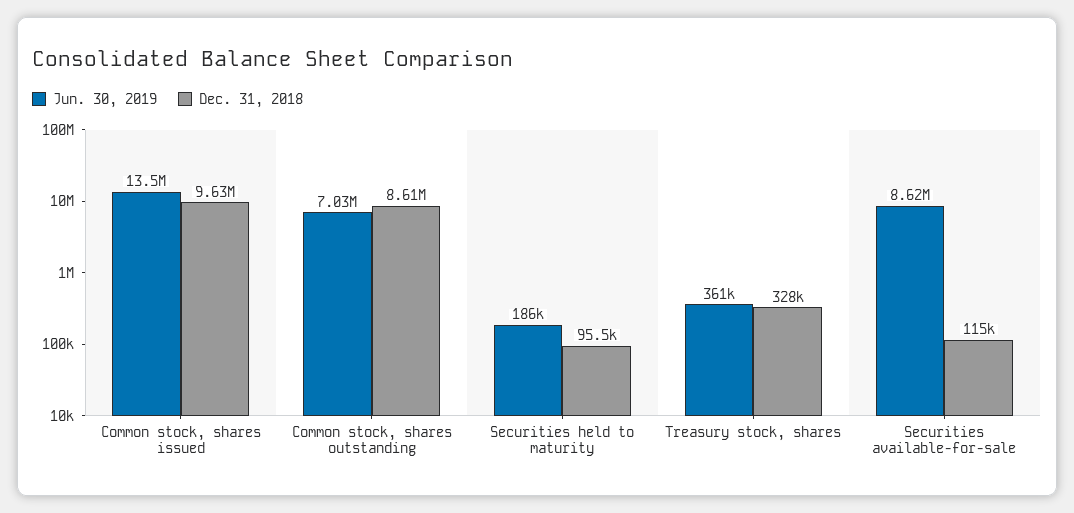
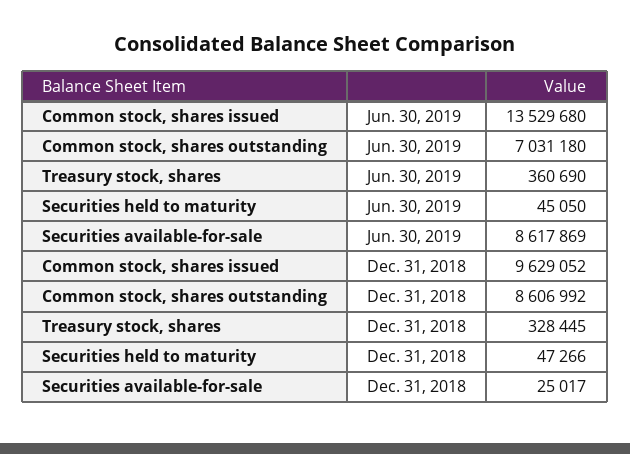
Jun. 30, 2019, Securities held to maturity: 186000 -> 45050
Dec. 31, 2018, Securities held to maturity: 95500 -> 47266
Dec. 31, 2018, Securities available-for-sale: 115000 -> 25017

